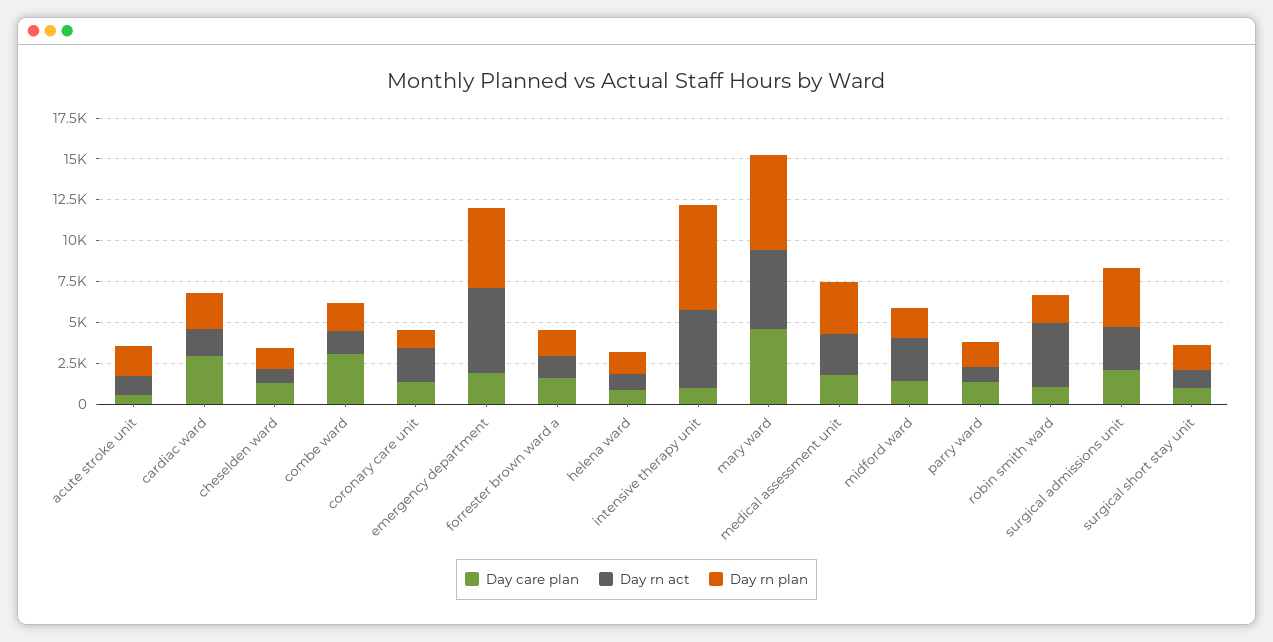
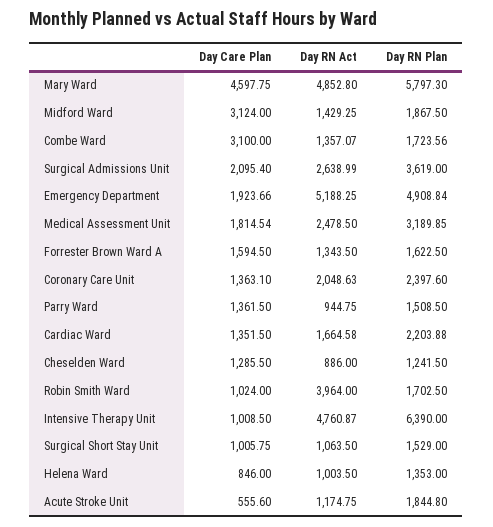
Day care plan, cardiac ward: 3000 -> 1351.5
Day rn plan, coronary care unit: 1000 -> 2397.6
Day care plan, midford ward: 1500 -> 3124
Day rn act, midford ward: 2500 -> 1429.25

